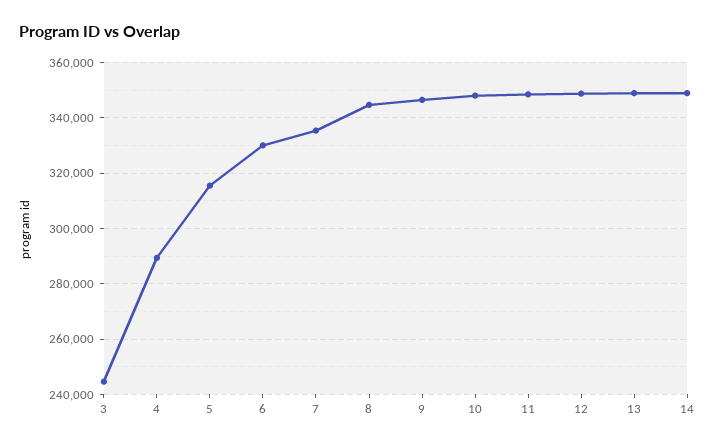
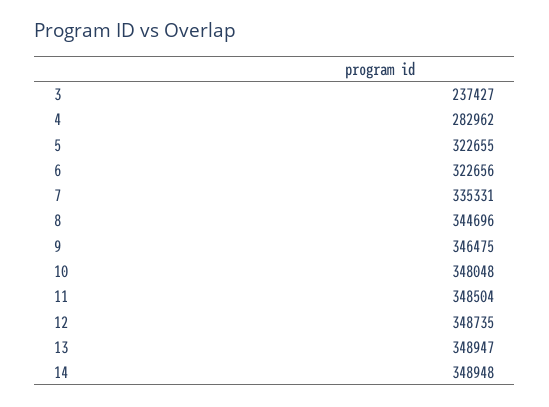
3: 245000 -> 237427
4: 290000 -> 282962
5: 315000 -> 322655
6: 330000 -> 322656

